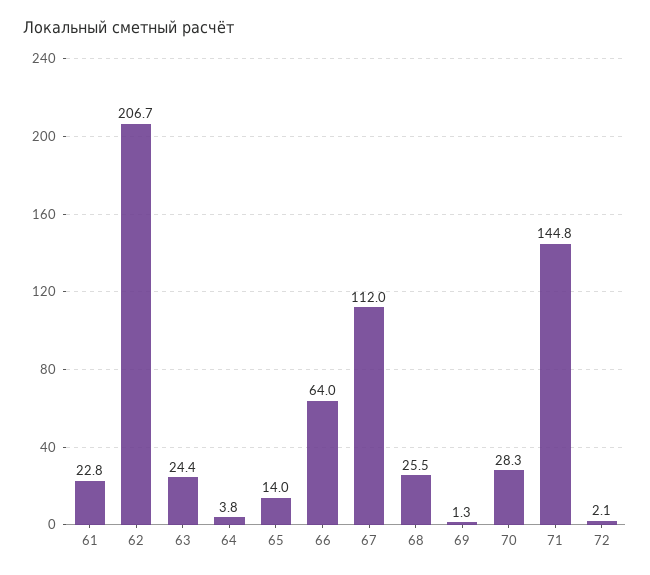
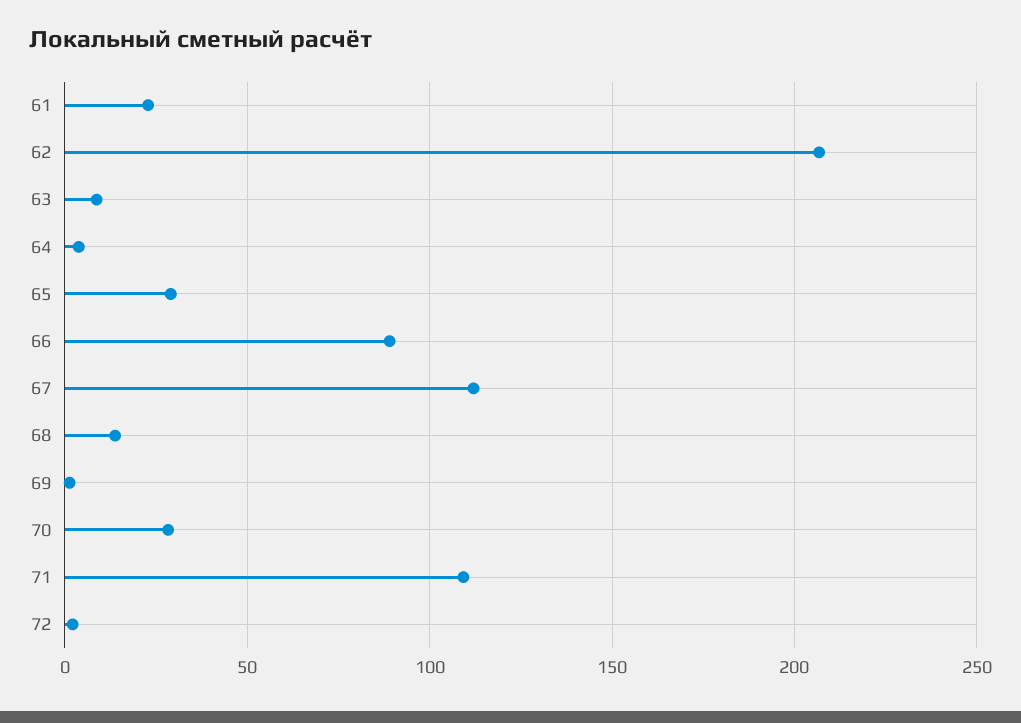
63: 24.4 -> 10
65: 14 -> 30
66: 64 -> 90
68: 25.5 -> 15
71: 144.8 -> 110

